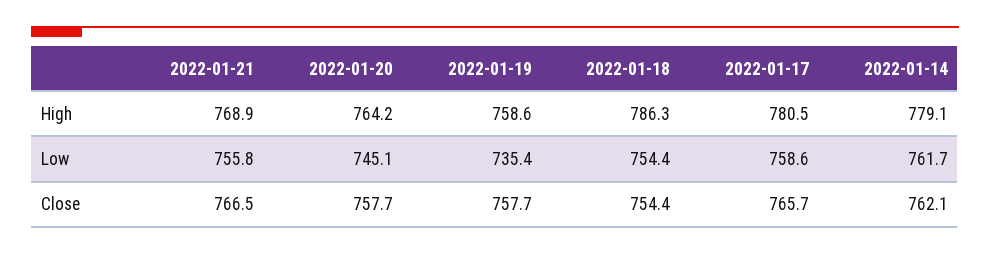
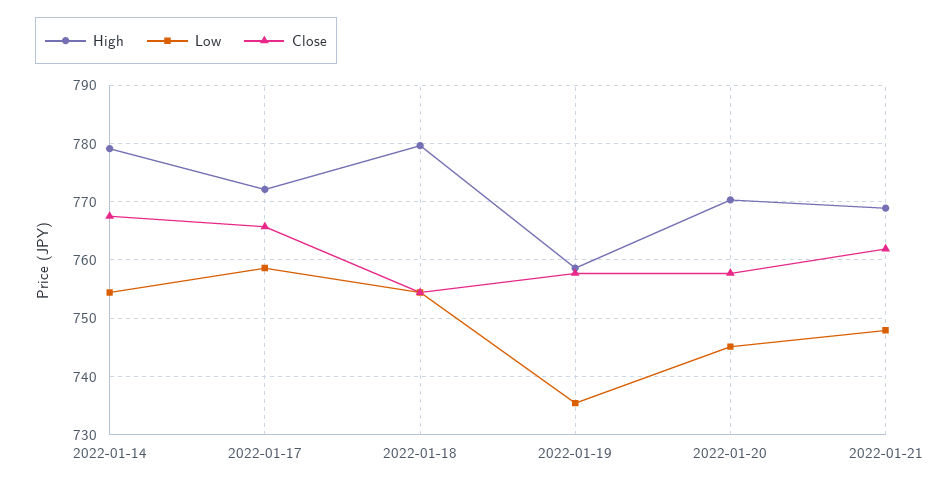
High, 2022-01-20: 764.2 -> 770
High, 2022-01-18: 786.3 -> 780
High, 2022-01-17: 780.5 -> 772
Low, 2022-01-21: 755.8 -> 748
Low, 2022-01-14: 761.7 -> 754
Close, 2022-01-21: 766.5 -> 762
Close, 2022-01-14: 762.1 -> 768

